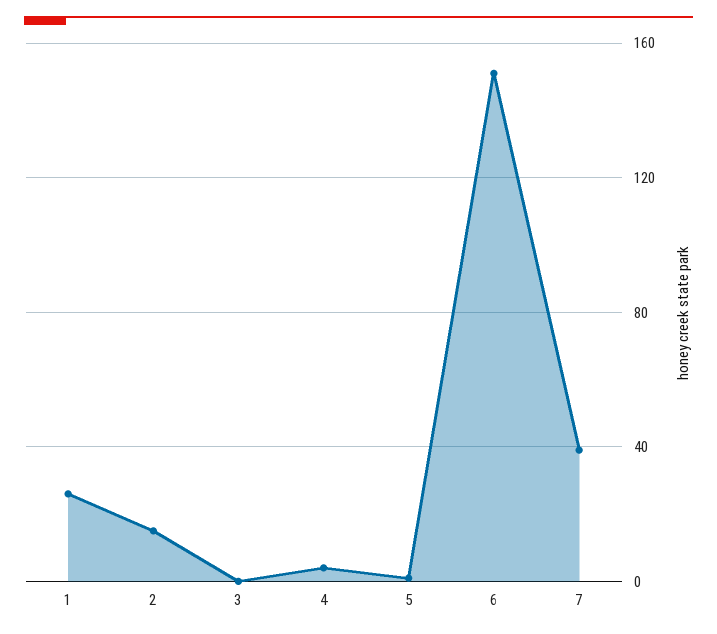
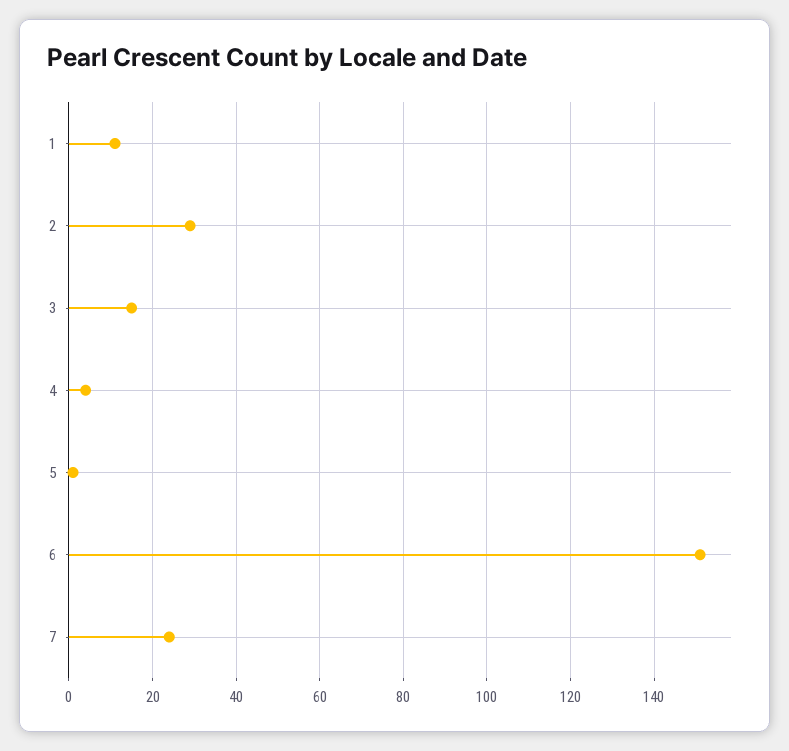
1: 25 -> 10
2: 15 -> 30
3: 0 -> 15
7: 40 -> 25

